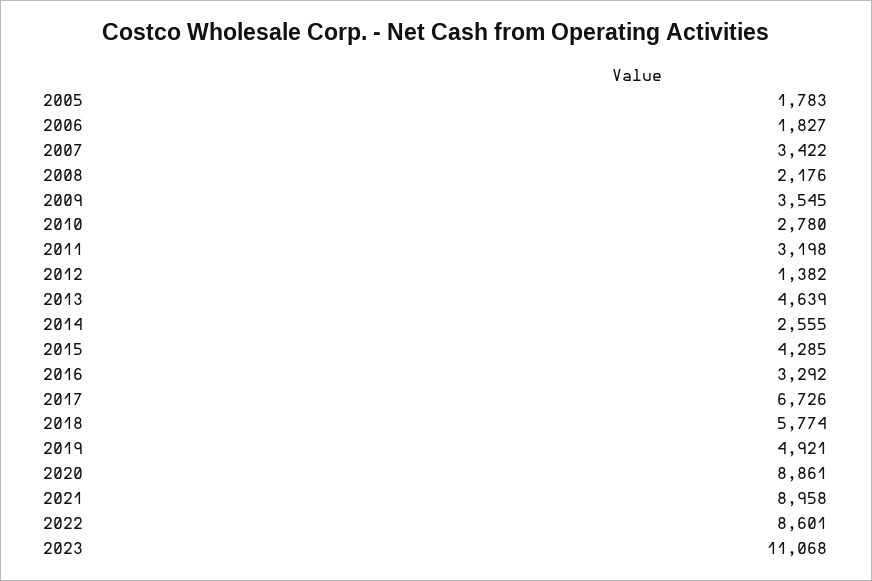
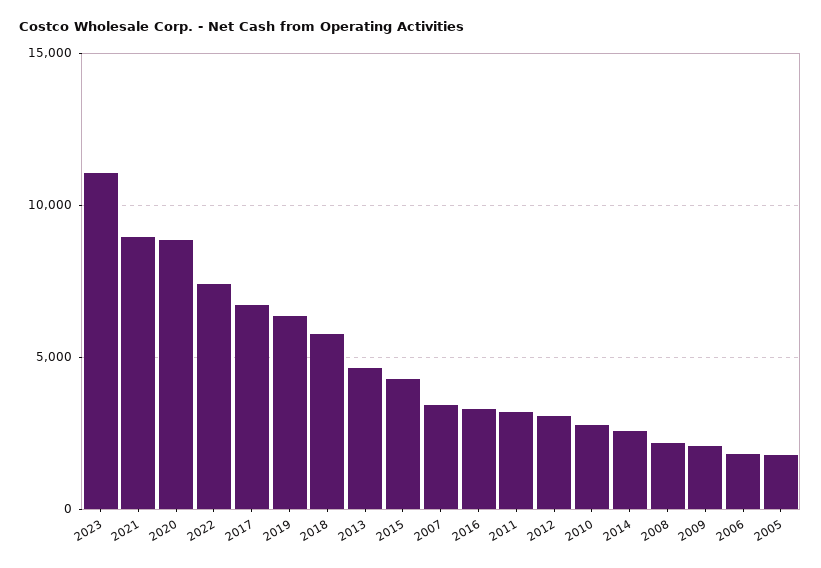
2009: 3545 -> 2000
2012: 1382 -> 3000
2019: 4921 -> 6500
2022: 8601 -> 7500

